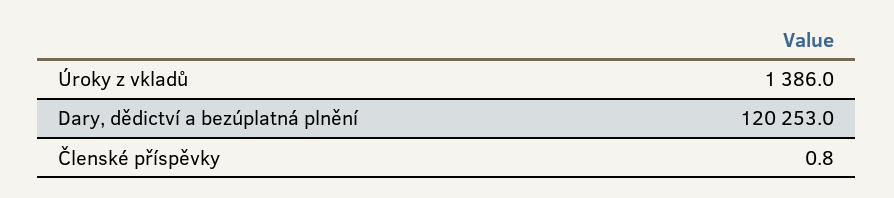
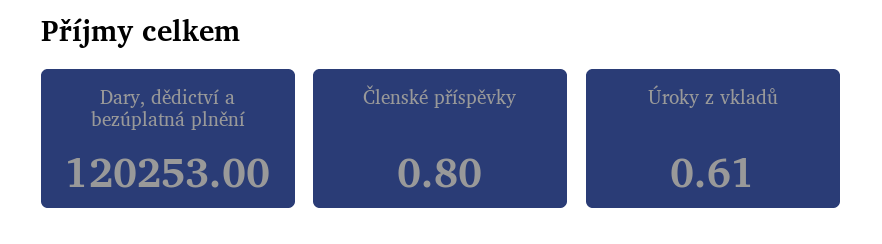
Úroky z vkladů: 1386 -> 0.61

